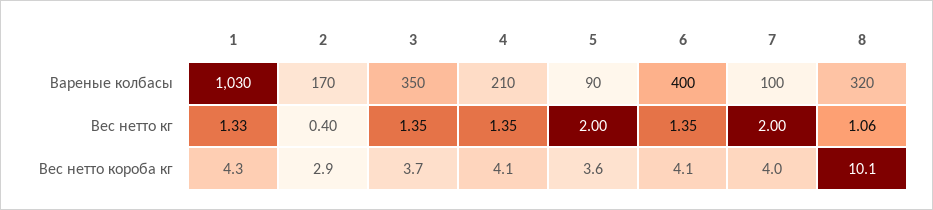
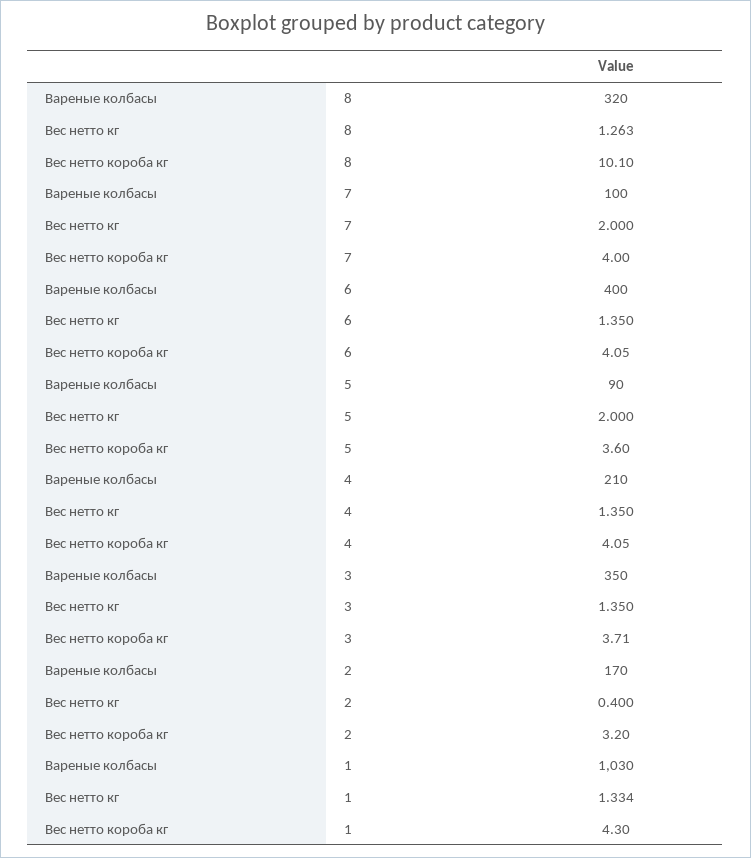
8, Вес нетто кг: 1.06 -> 1.263
2, Вес нетто короба кг: 2.9 -> 3.2

